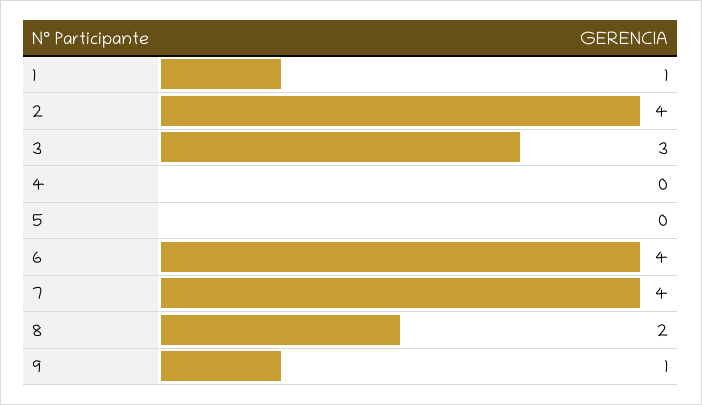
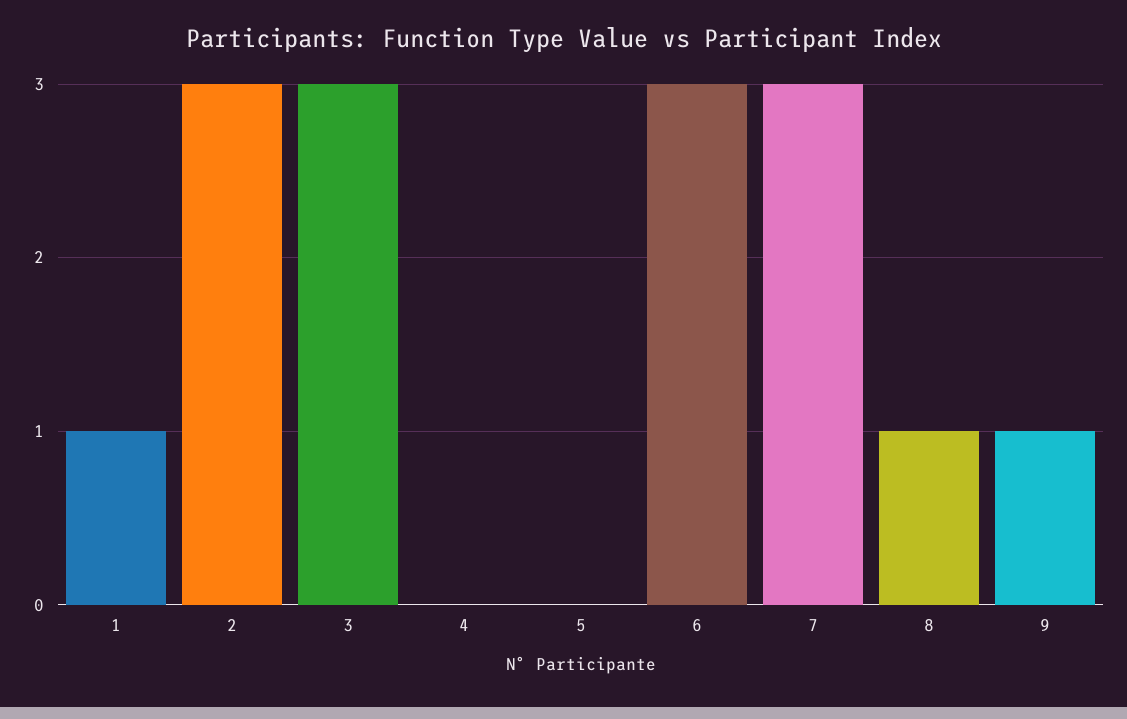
2: 4 -> 3
6: 4 -> 3
7: 4 -> 3
8: 2 -> 1

